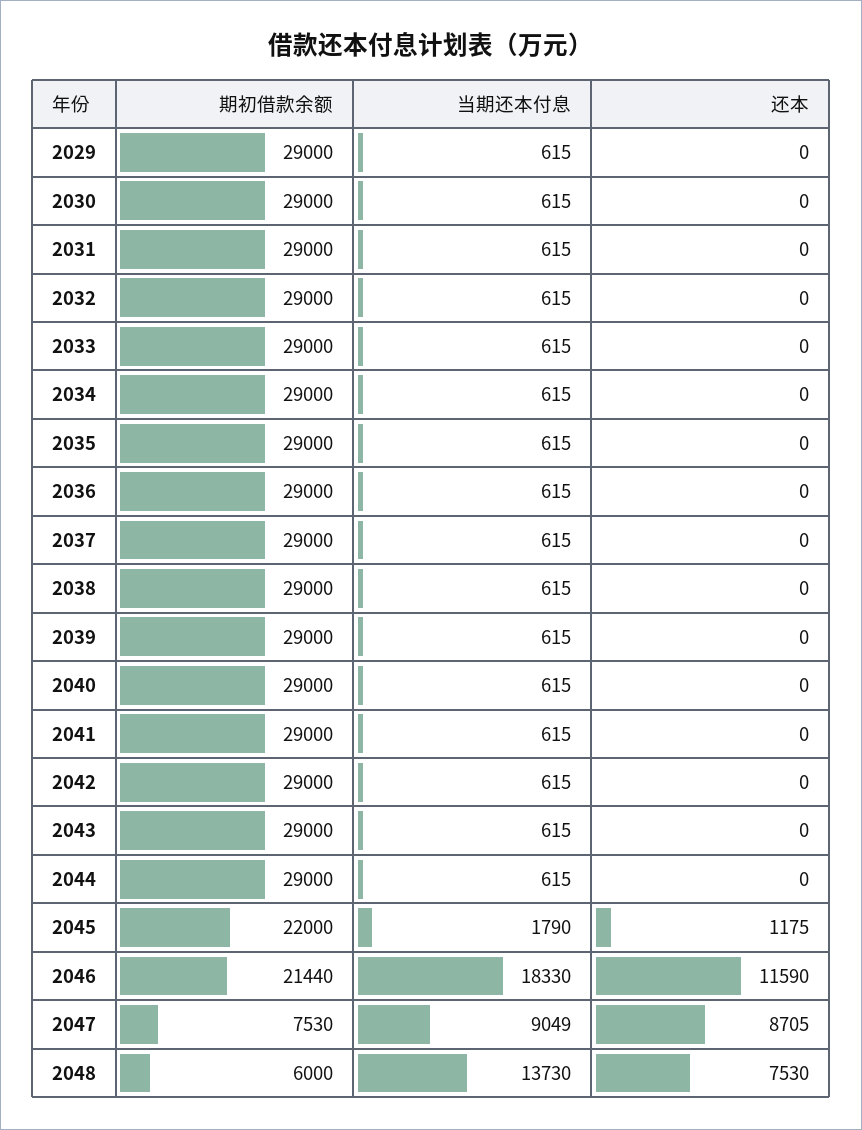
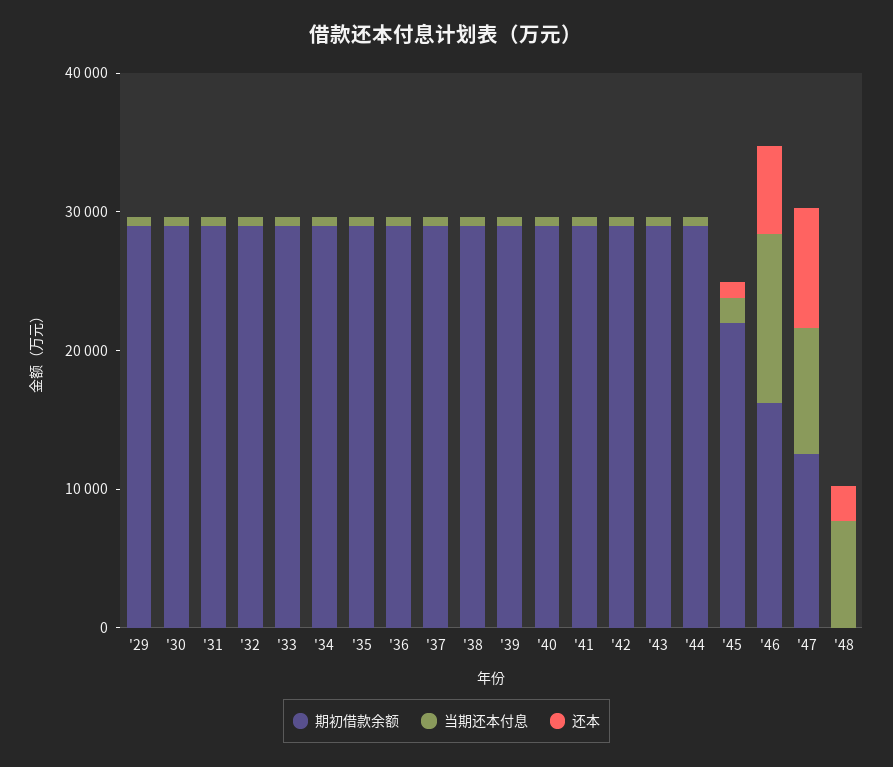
期初借款余额, 2046: 21440 -> 16000
当期还本付息, 2046: 18330 -> 12000
还本, 2046: 11590 -> 6000
期初借款余额, 2047: 7530 -> 12000
期初借款余额, 2048: 6000 -> 0
当期还本付息, 2048: 13730 -> 8000
还本, 2048: 7530 -> 2000

